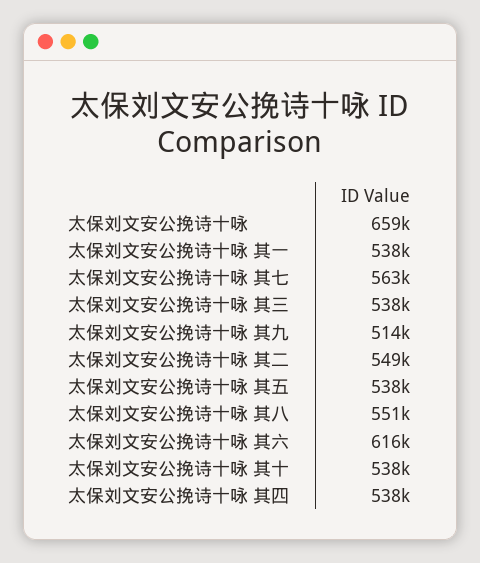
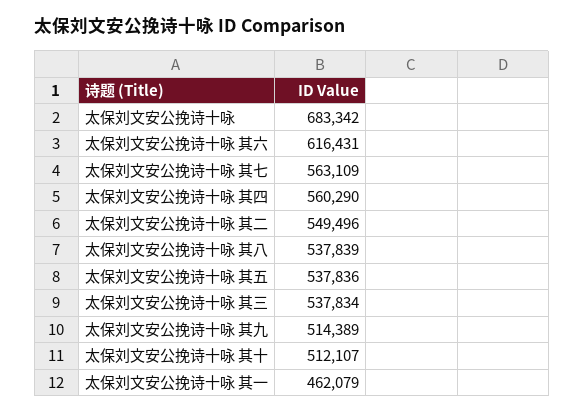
太保刘文安公挽诗十咏: 659000 -> 683342
太保刘文安公挽诗十咏 其一: 538000 -> 462079
太保刘文安公挽诗十咏 其八: 551000 -> 537839
太保刘文安公挽诗十咏 其十: 538000 -> 512107
太保刘文安公挽诗十咏 其四: 538000 -> 560290

